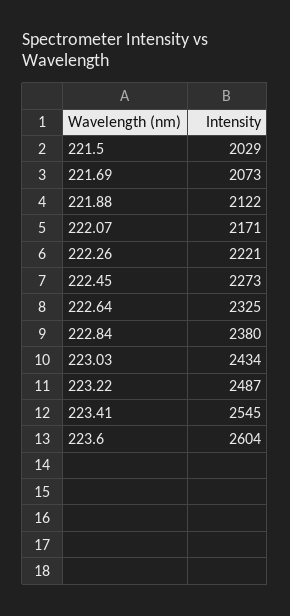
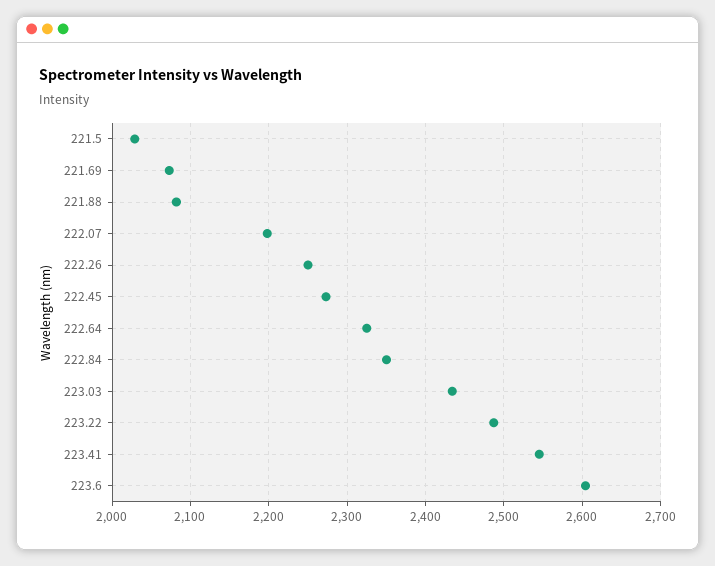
221.88: 2122 -> 2080
222.07: 2171 -> 2200
222.26: 2221 -> 2250
222.84: 2380 -> 2350

